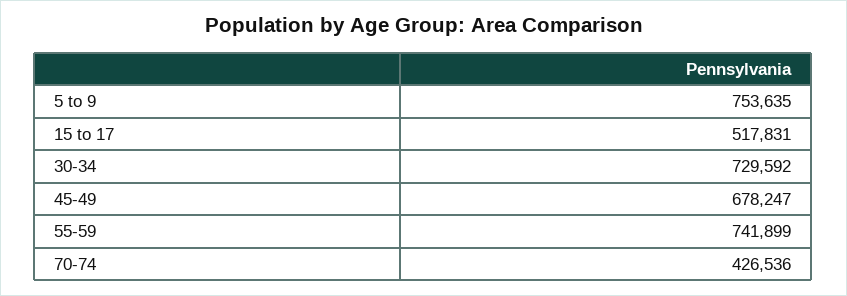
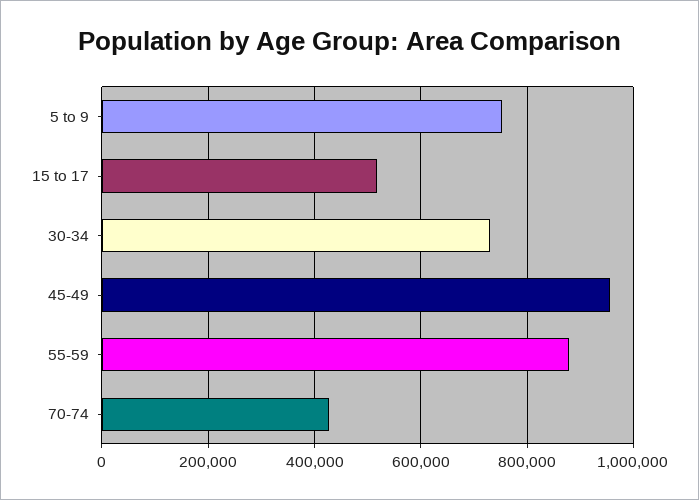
45-49: 678247 -> 960000
55-59: 741899 -> 880000

